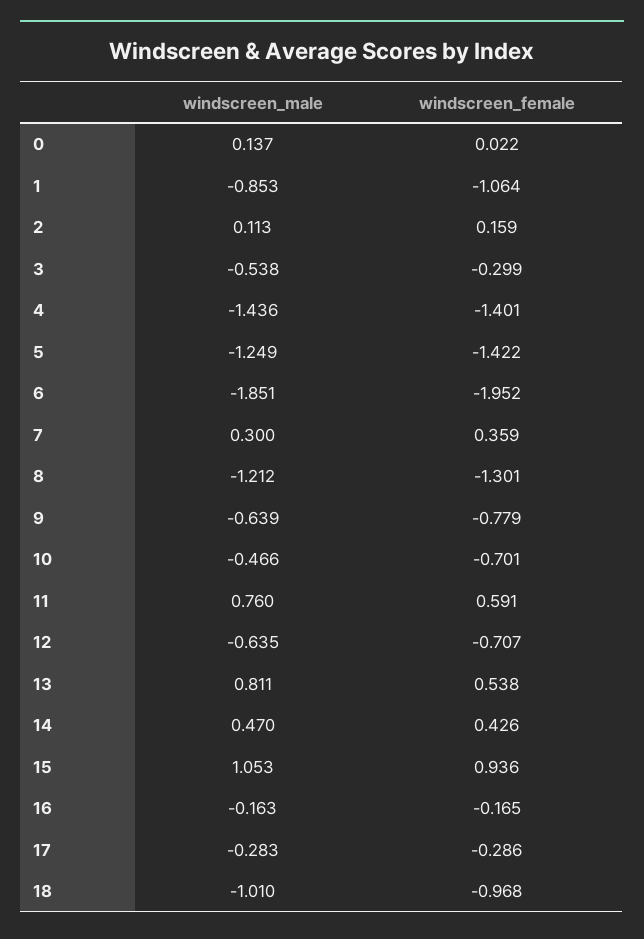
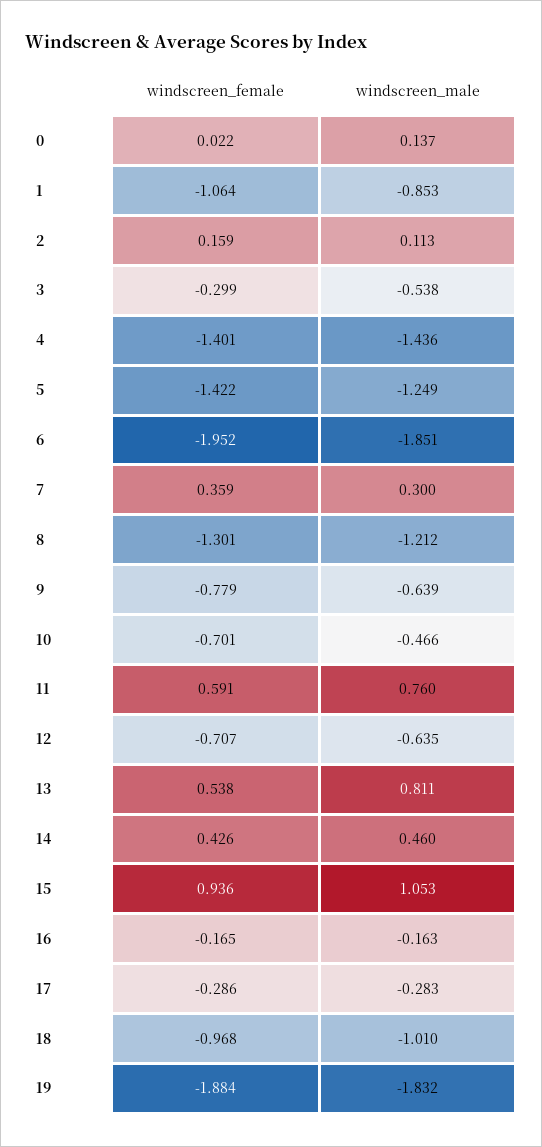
windscreen_male, 14: 0.47 -> 0.46
windscreen_female, 19: none -> -1.884
windscreen_male, 19: none -> -1.832

